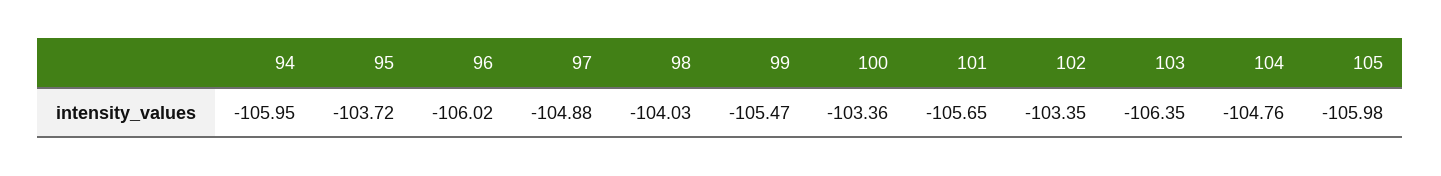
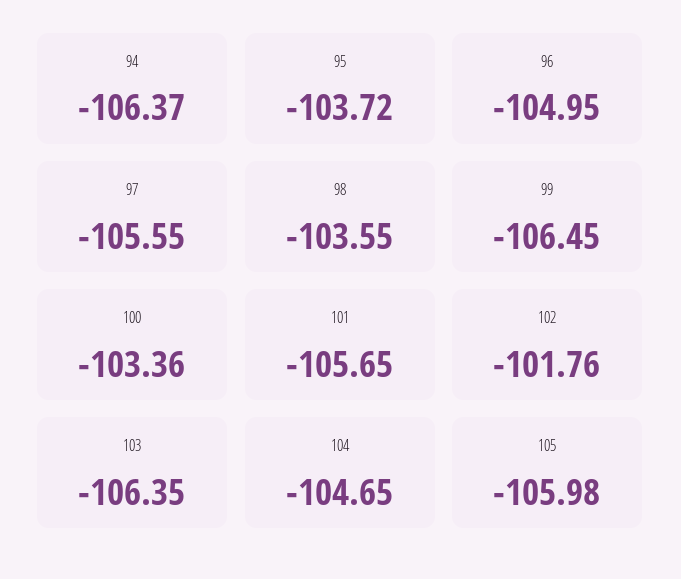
94: -105.95 -> -106.37
96: -106.02 -> -104.95
97: -104.88 -> -105.55
98: -104.03 -> -103.55
99: -105.47 -> -106.45
102: -103.35 -> -101.76
104: -104.76 -> -104.65

